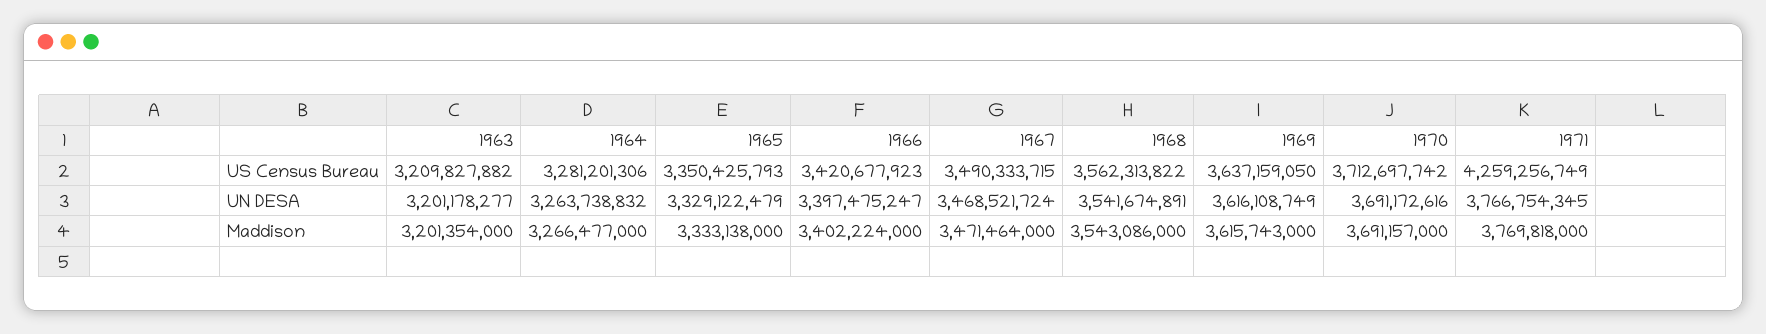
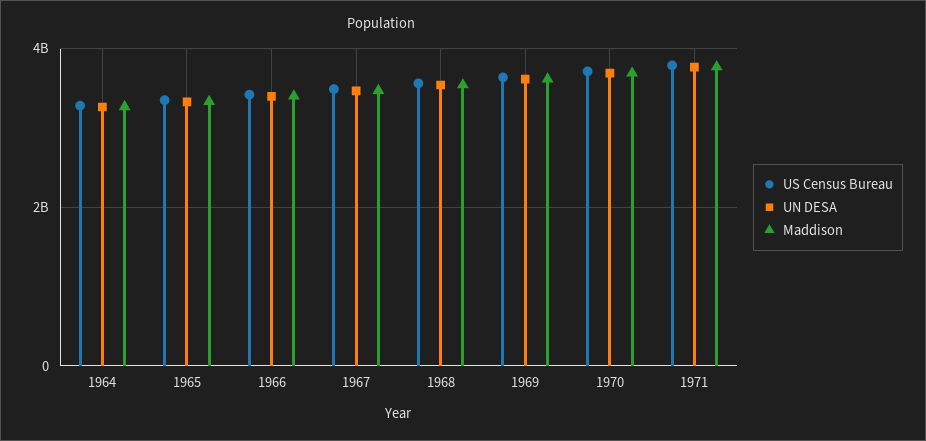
US Census Bureau, 1963: 3209827882 -> none
US Census Bureau, 1971: 4259256749 -> 3800000000
UN DESA, 1963: 3201178277 -> none
Maddison, 1963: 3201354000 -> none

